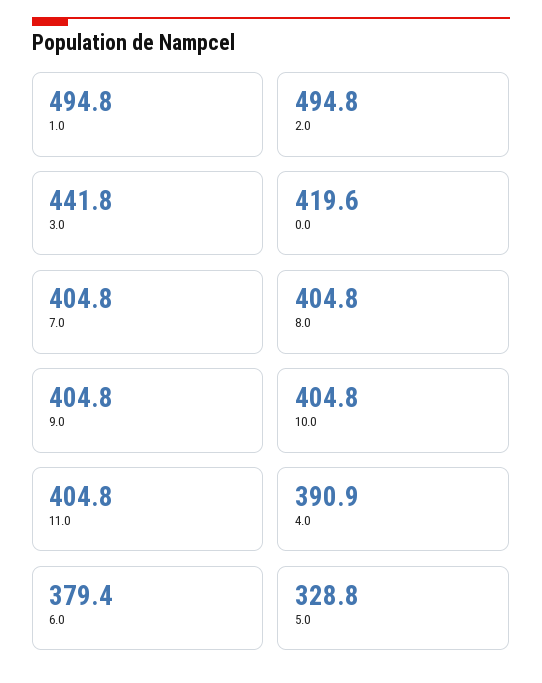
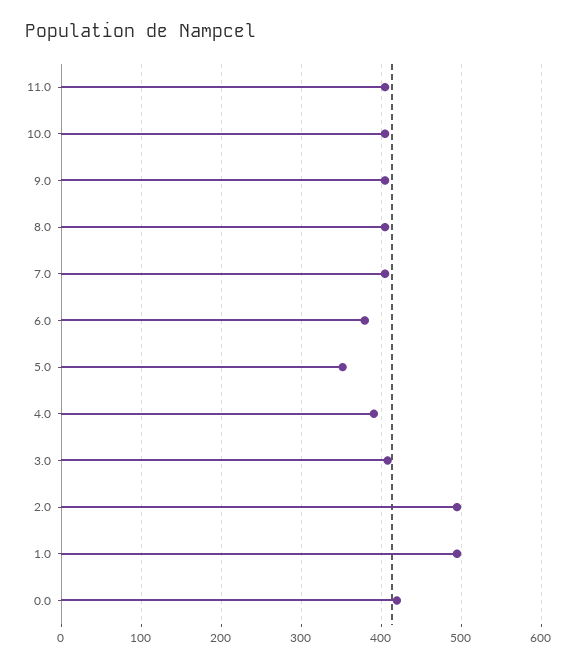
3.0: 441.8 -> 410
5.0: 328.8 -> 350

